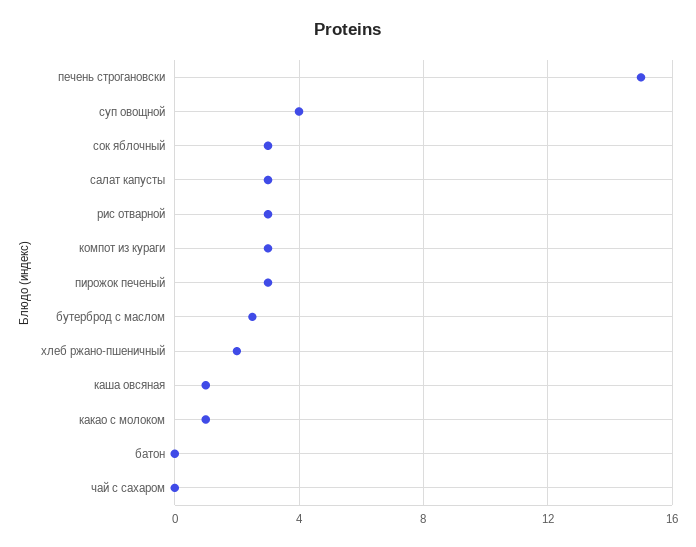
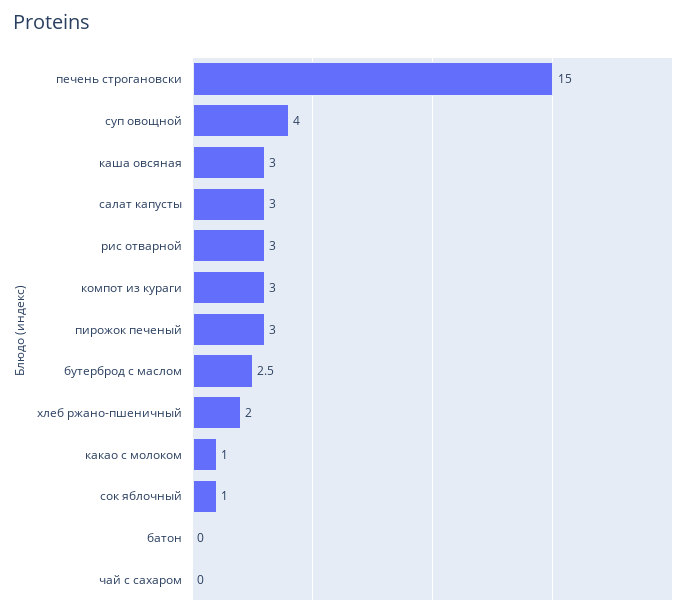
сок яблочный: 3 -> 1
каша овсяная: 1 -> 3

